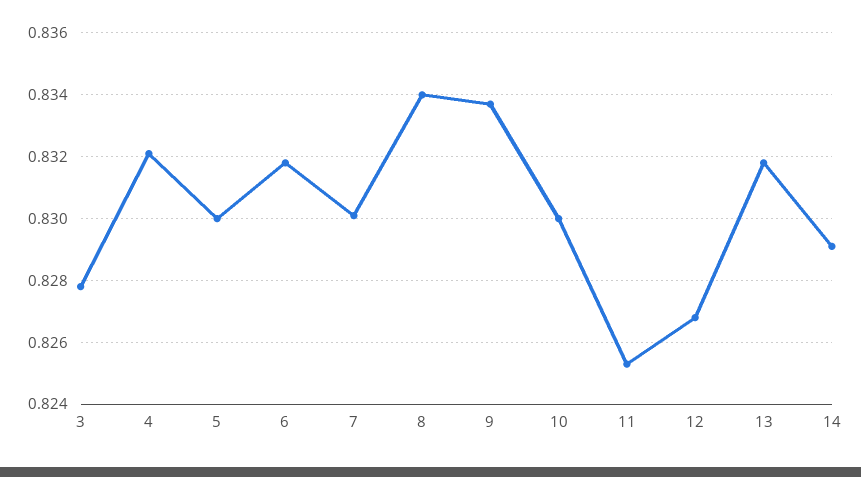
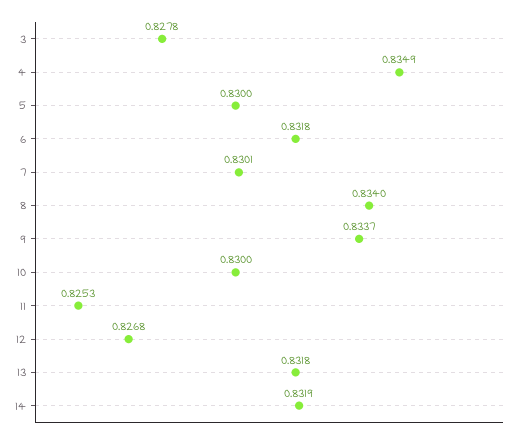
4: 0.832 -> 0.8349
14: 0.829 -> 0.8319

